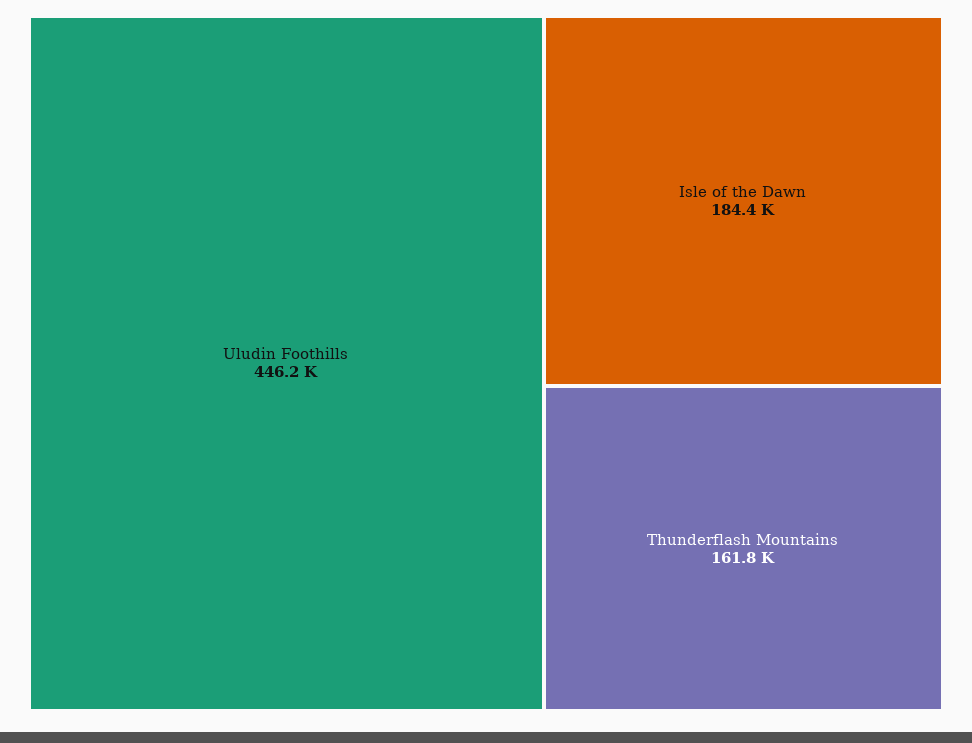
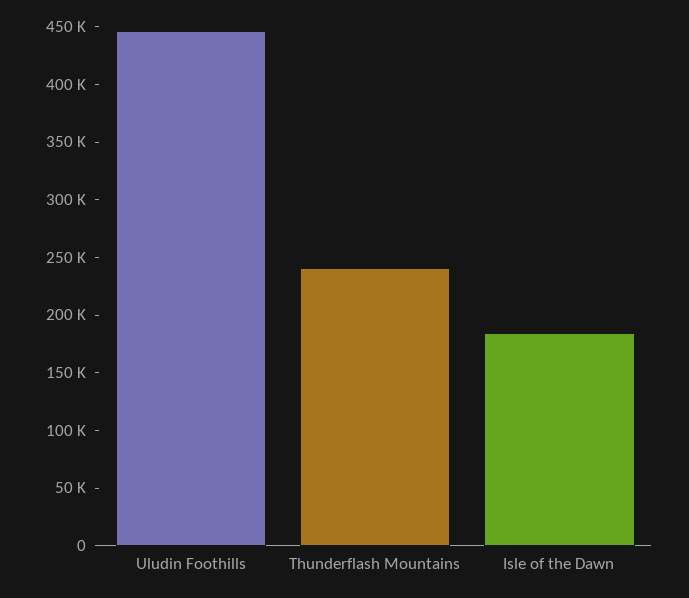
Thunderflash Mountains: 161800 -> 240000

